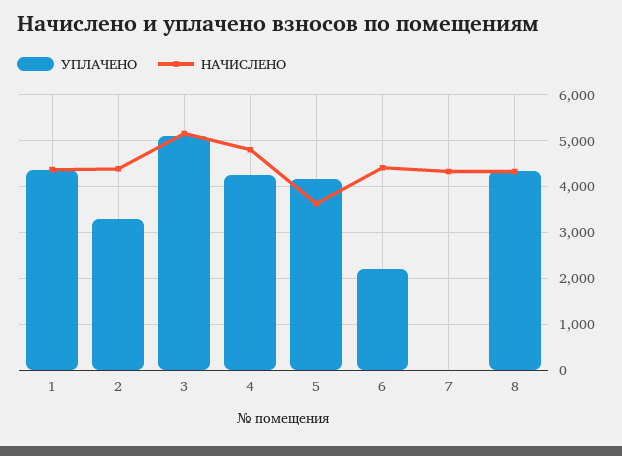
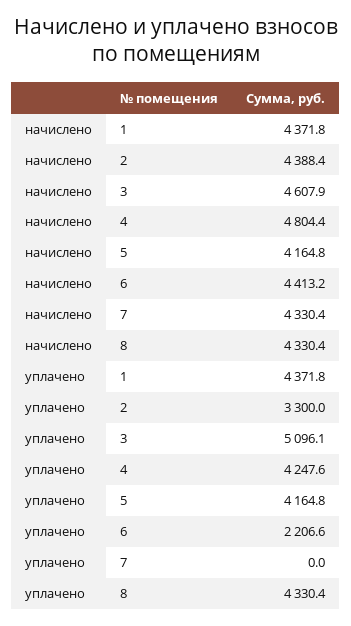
НАЧИСЛЕНО, 3: 5200 -> 4607.9
НАЧИСЛЕНО, 5: 3600 -> 4164.8

